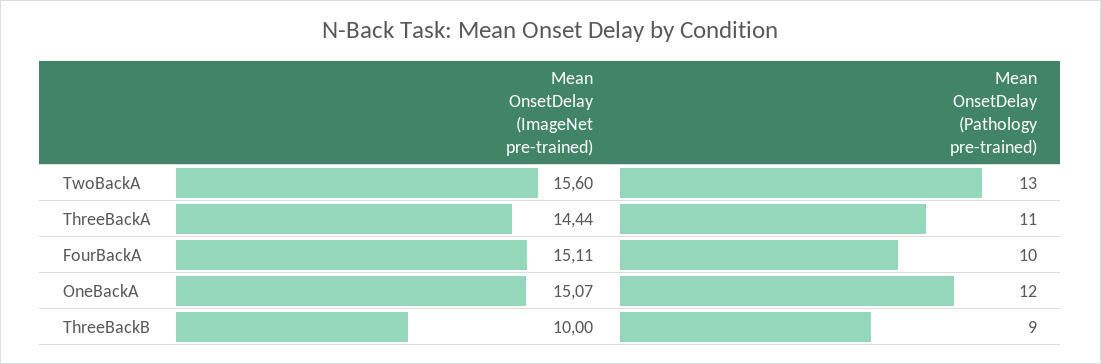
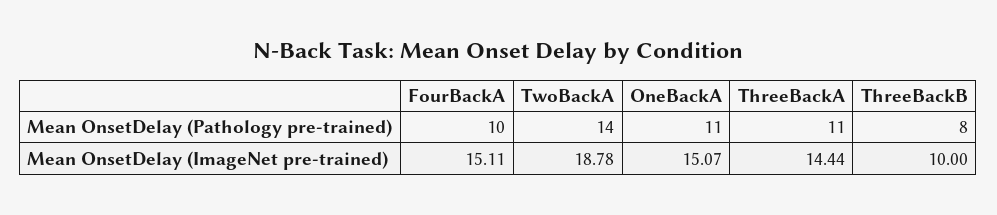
Mean OnsetDelay (ImageNet pre-trained), TwoBackA: 15.6 -> 18.78
Mean OnsetDelay (Pathology pre-trained), TwoBackA: 13 -> 14
Mean OnsetDelay (Pathology pre-trained), OneBackA: 12 -> 11
Mean OnsetDelay (Pathology pre-trained), ThreeBackB: 9 -> 8

